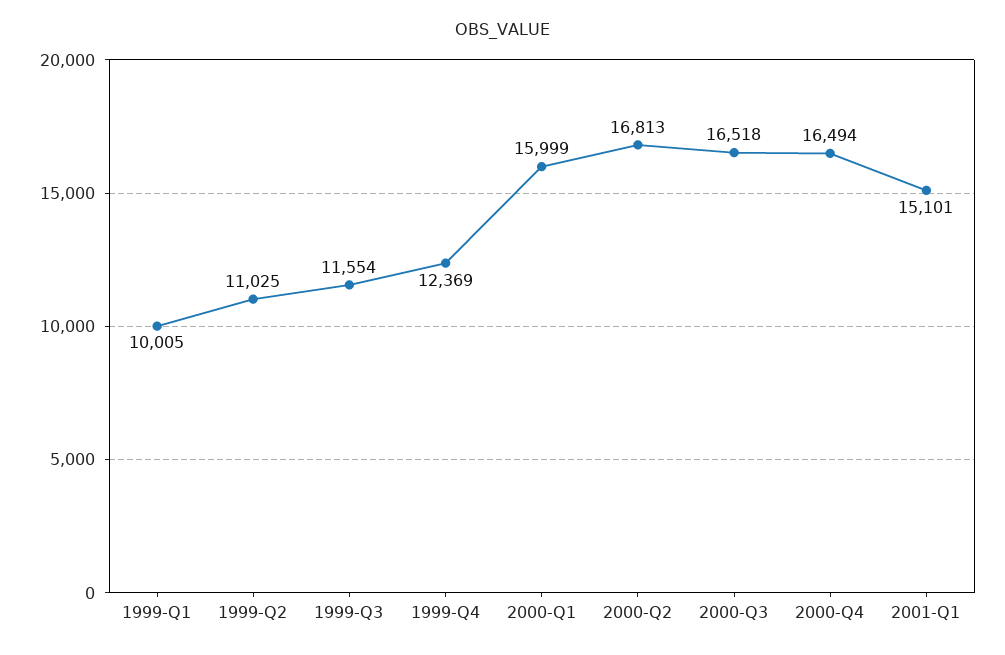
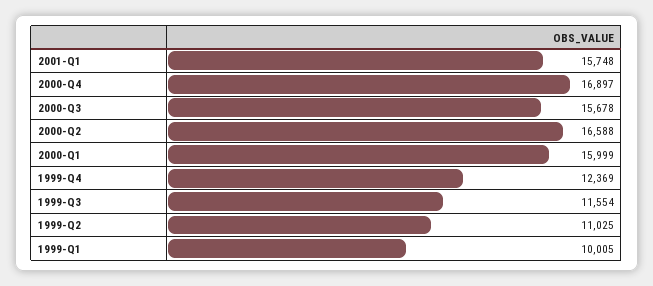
2000-Q2: 16813 -> 16588
2000-Q3: 16518 -> 15678
2000-Q4: 16494 -> 16897
2001-Q1: 15101 -> 15748

